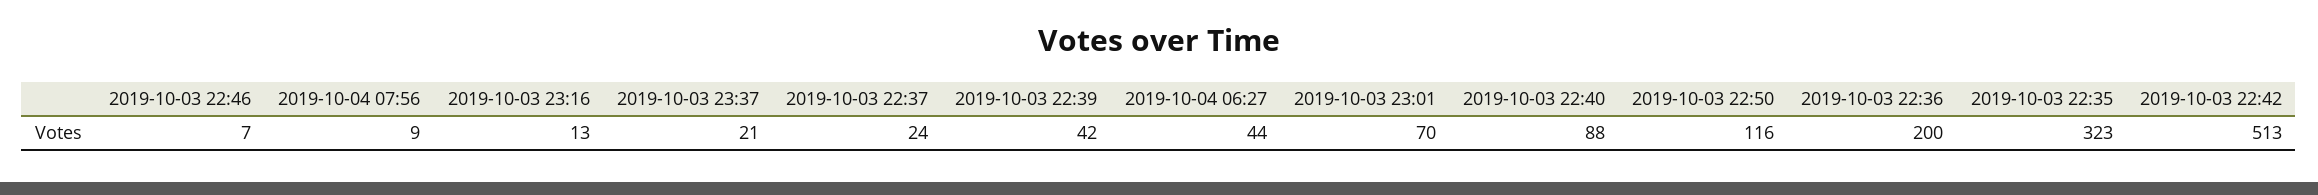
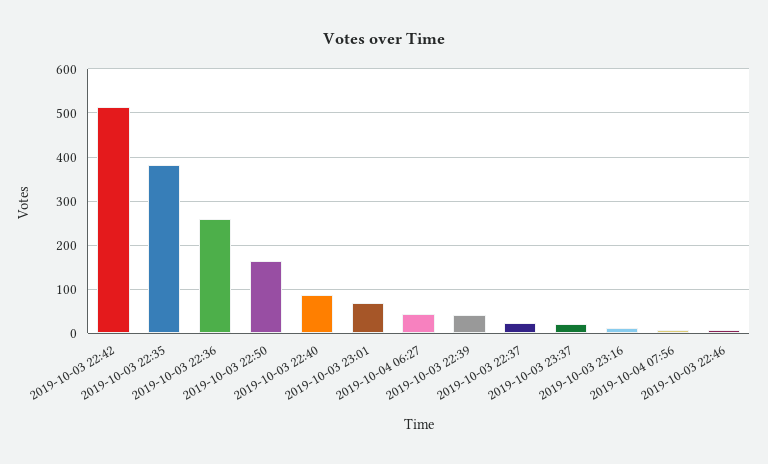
2019-10-03 22:50: 116 -> 160
2019-10-03 22:36: 200 -> 260
2019-10-03 22:35: 323 -> 380

